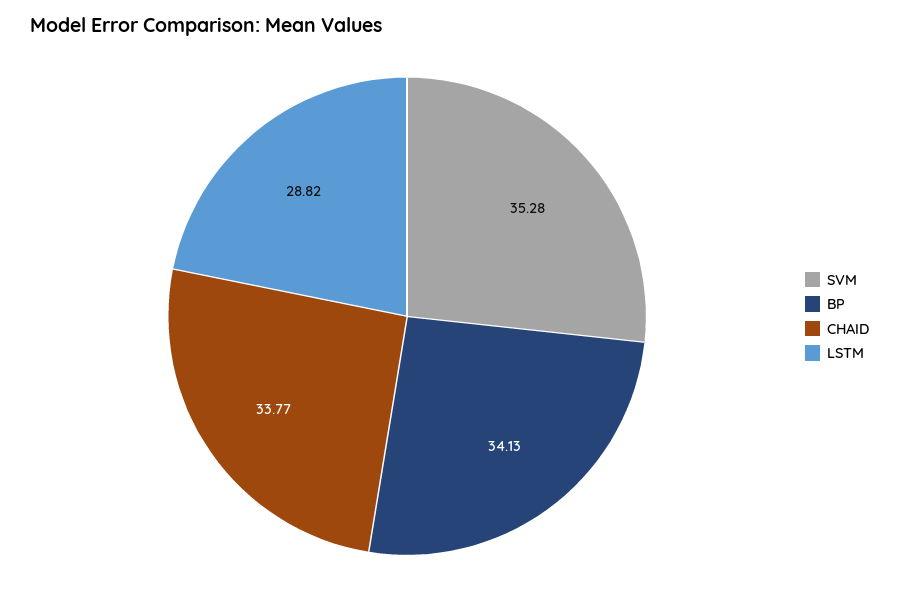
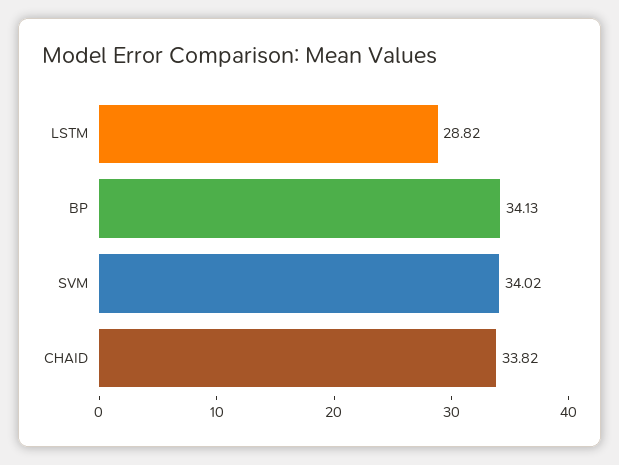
SVM: 35.28 -> 34.02
CHAID: 33.77 -> 33.82

